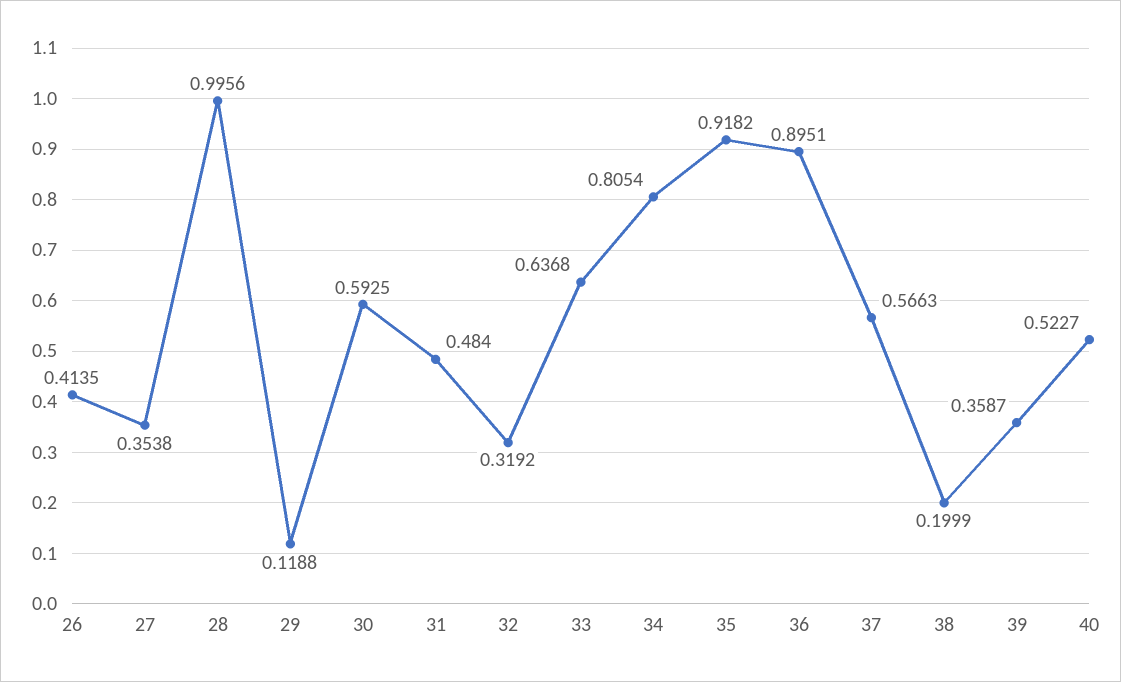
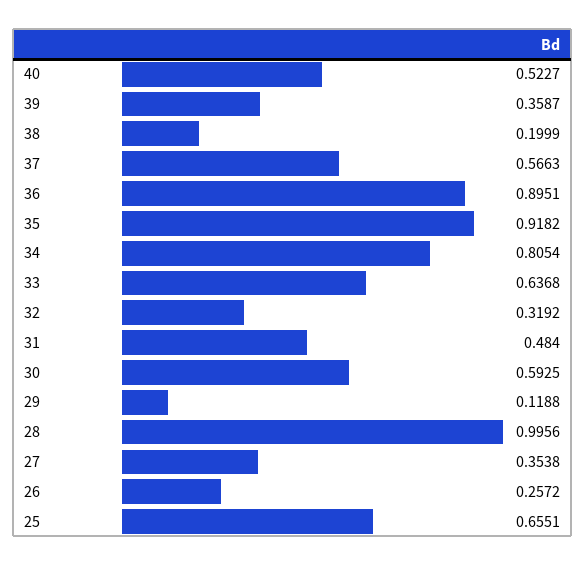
26: 0.4135 -> 0.2572
25: none -> 0.6551

